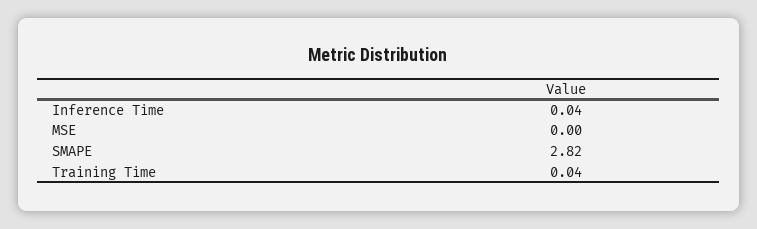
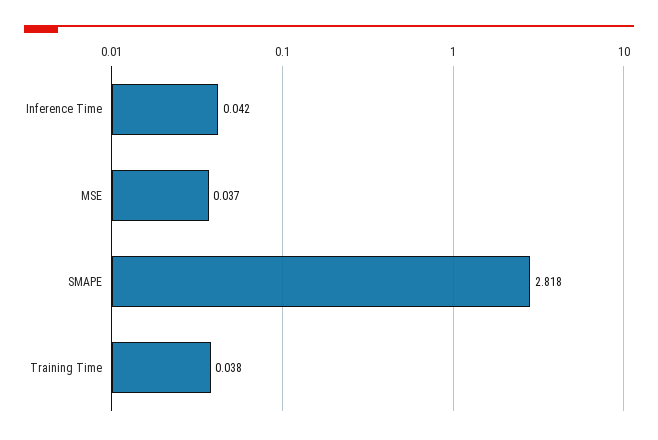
MSE: 0 -> 0.037

